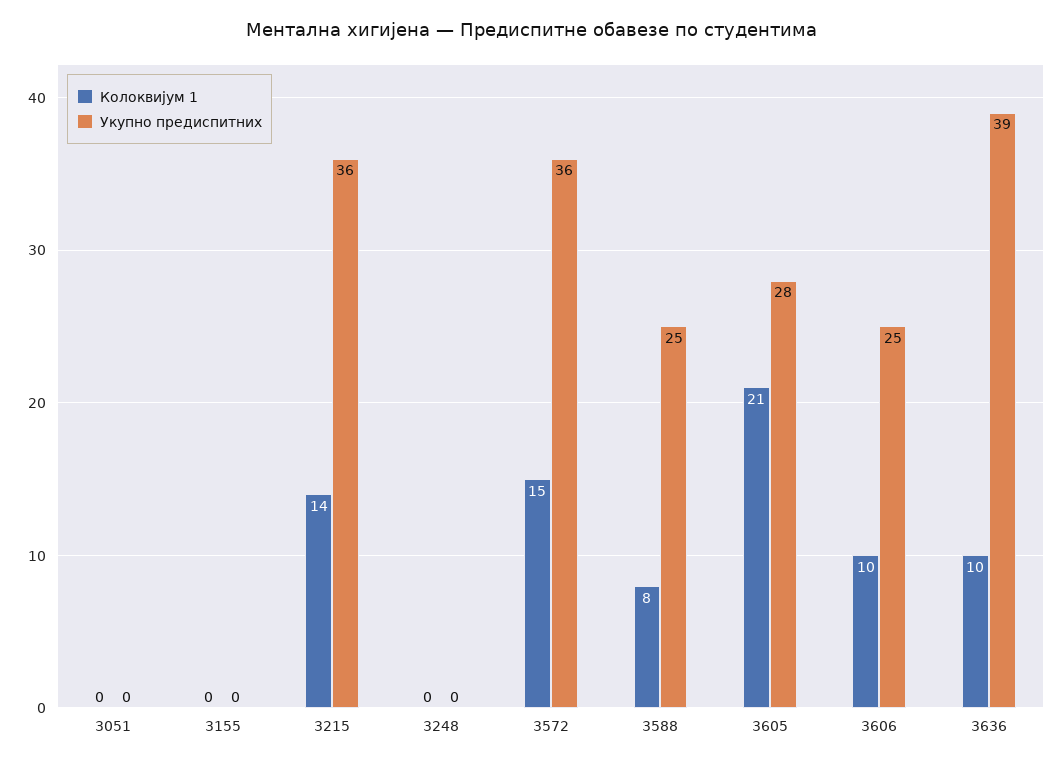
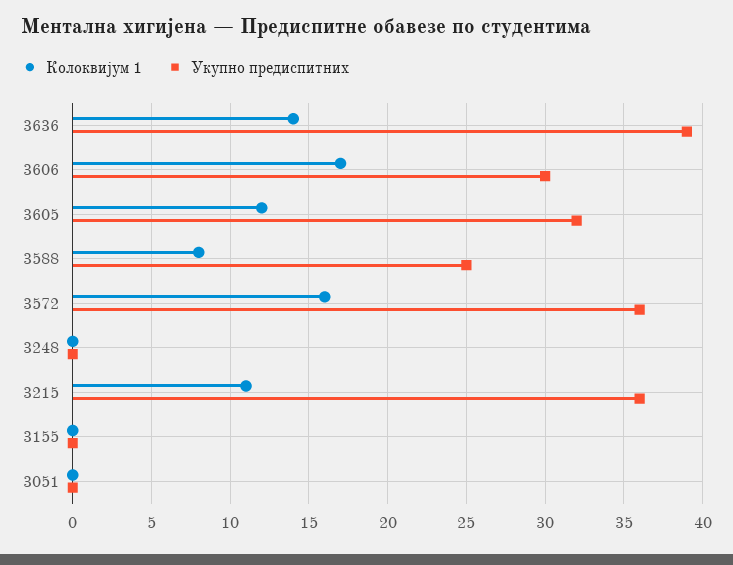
Колоквијум 1, 3215: 14 -> 11
Колоквијум 1, 3572: 15 -> 16
Колоквијум 1, 3605: 21 -> 12
Укупно предиспитних, 3605: 28 -> 32
Колоквијум 1, 3606: 10 -> 17
Укупно предиспитних, 3606: 25 -> 30
Колоквијум 1, 3636: 10 -> 14

